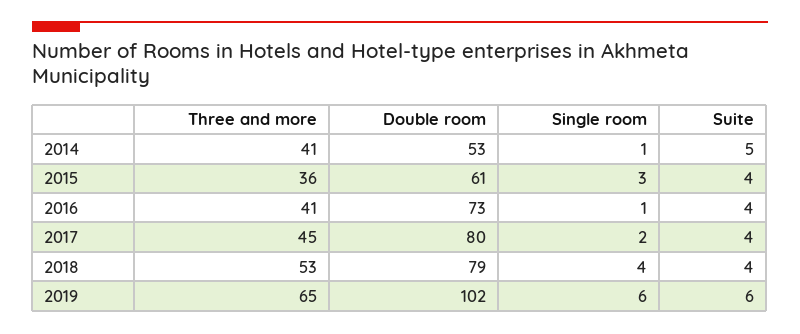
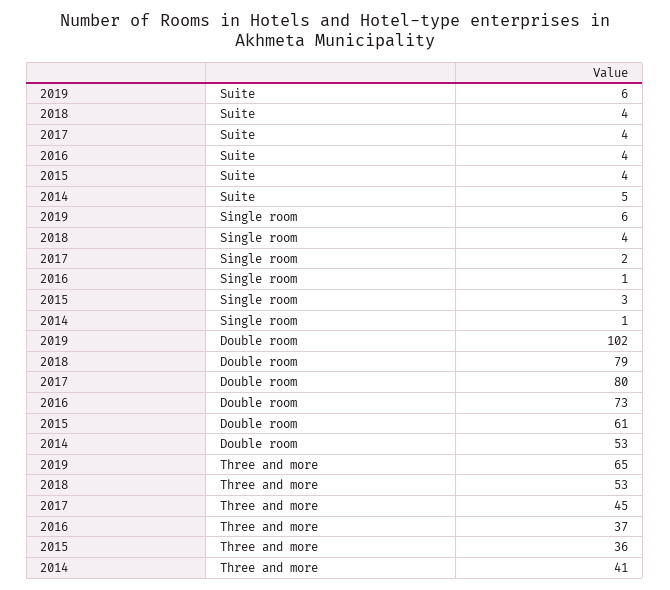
Three and more, 2016: 41 -> 37

